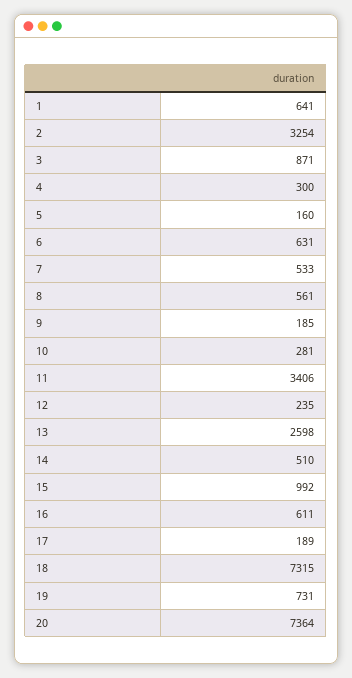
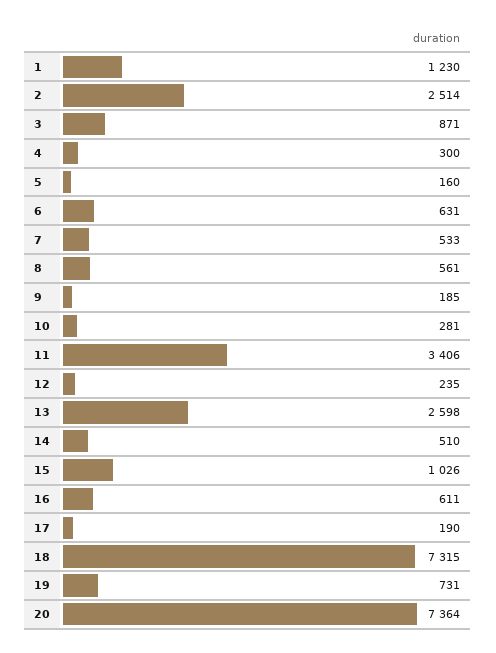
1: 641 -> 1230
2: 3254 -> 2514
15: 992 -> 1026
17: 189 -> 190

